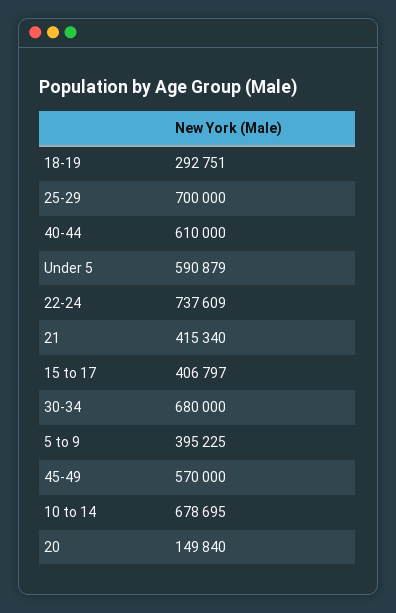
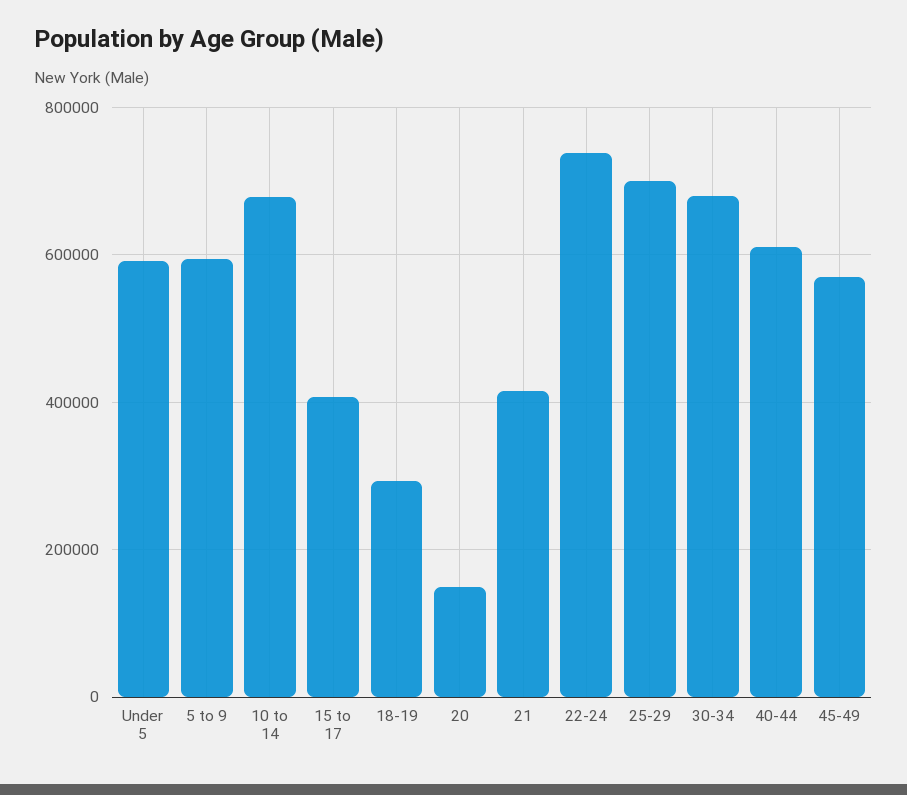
5 to 9: 395225 -> 600000

